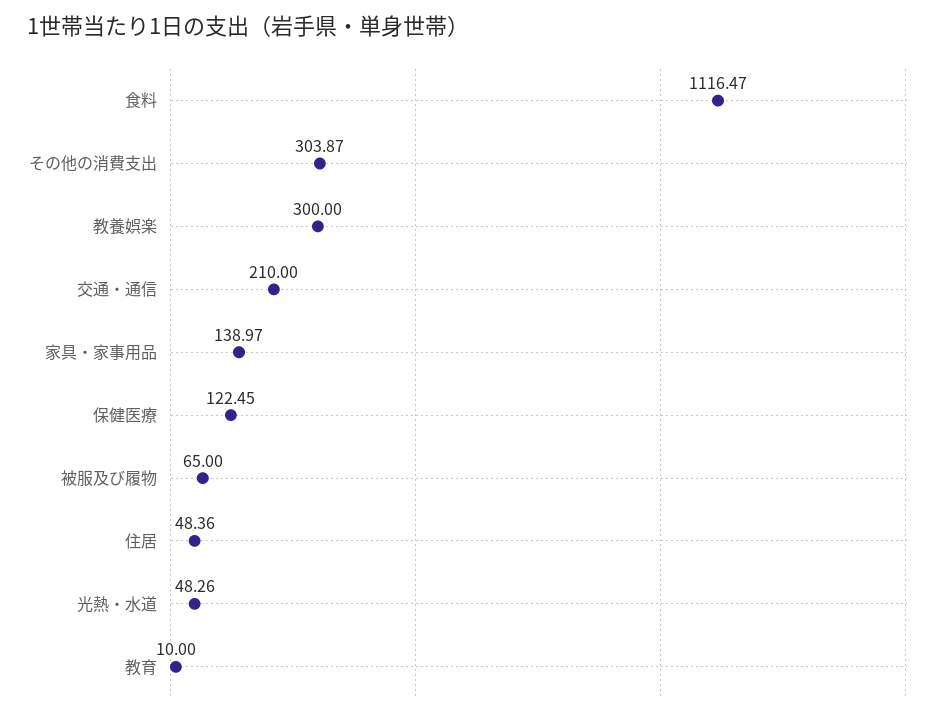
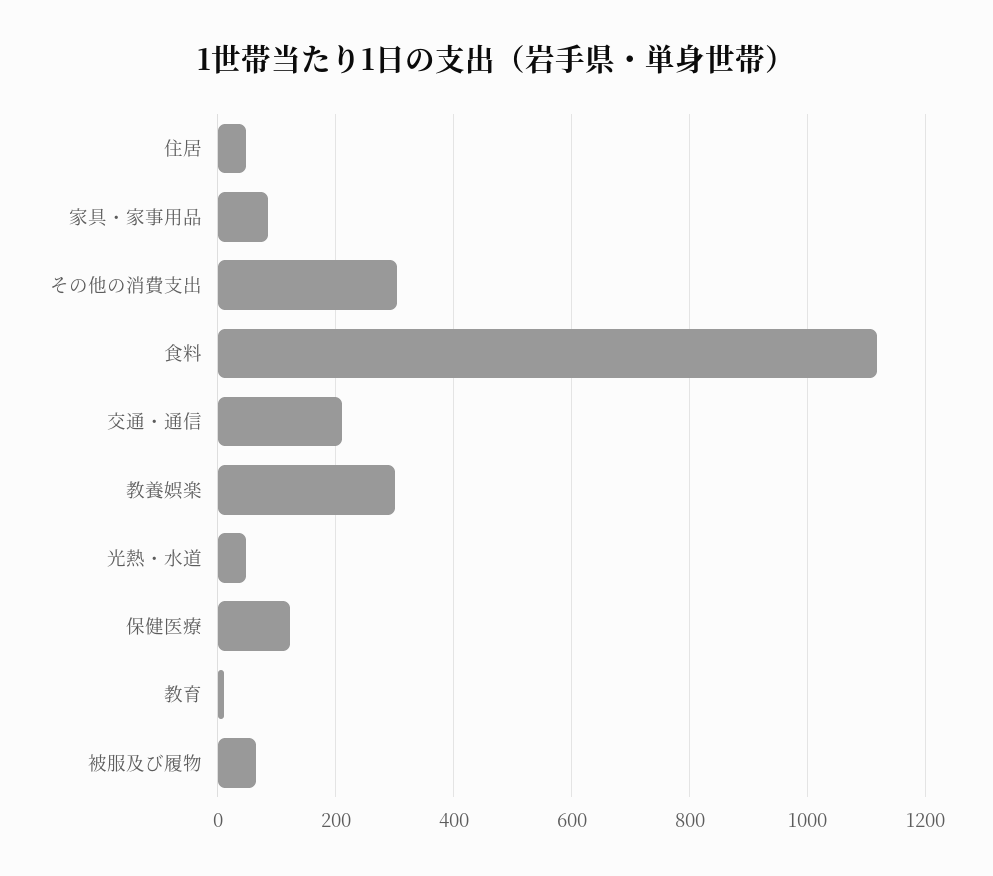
家具・家事用品: 138.97 -> 80

